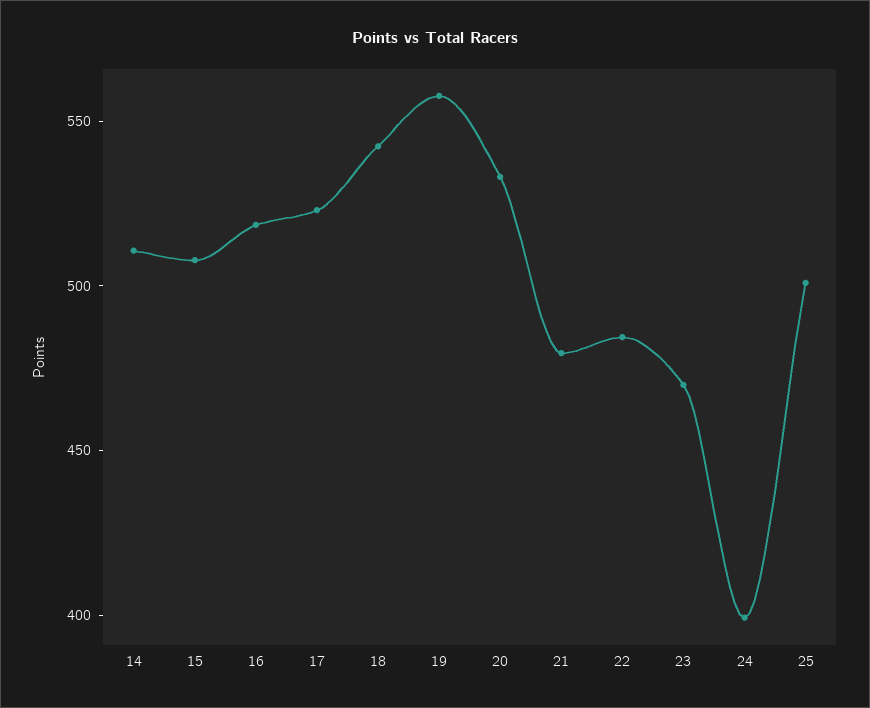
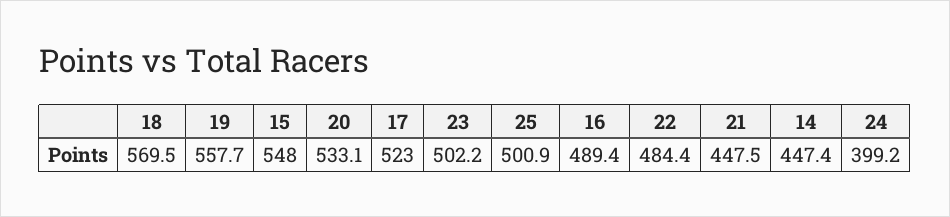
14: 510 -> 447.4
15: 510 -> 548
16: 520 -> 489.4
18: 540 -> 569.5
21: 480 -> 447.5
23: 470 -> 502.2

